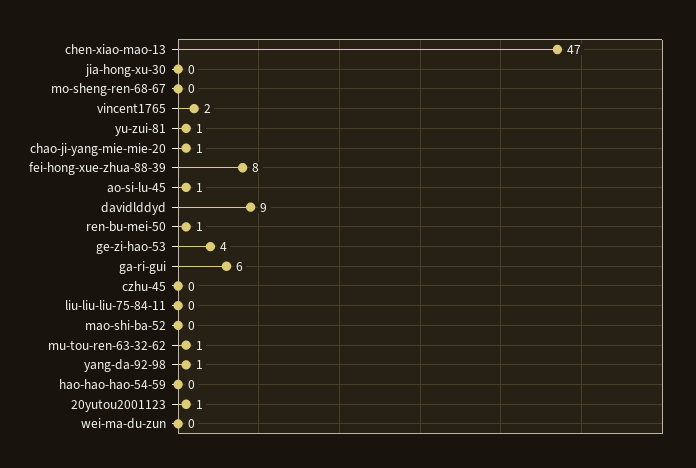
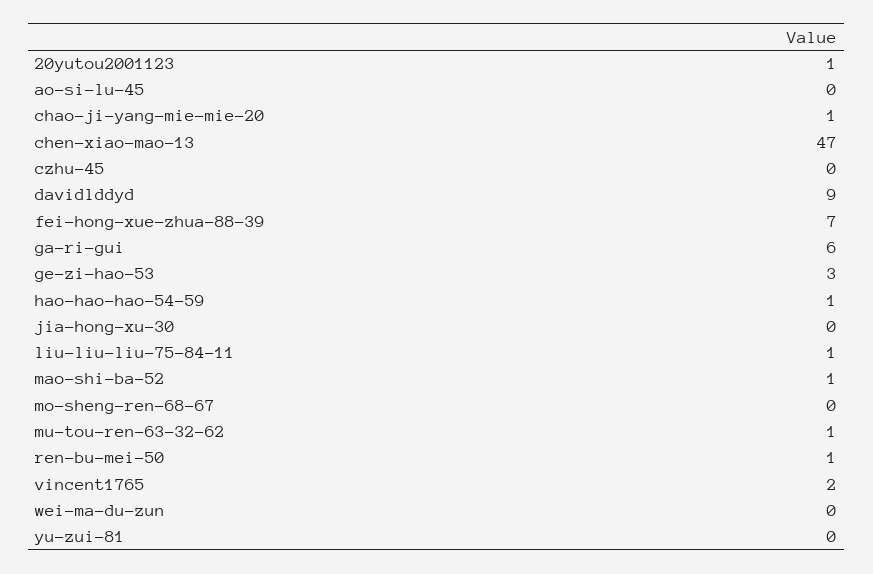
yu-zui-81: 1 -> 0
fei-hong-xue-zhua-88-39: 8 -> 7
ao-si-lu-45: 1 -> 0
ge-zi-hao-53: 4 -> 3
liu-liu-liu-75-84-11: 0 -> 1
mao-shi-ba-52: 0 -> 1
yang-da-92-98: 1 -> none
hao-hao-hao-54-59: 0 -> 1

